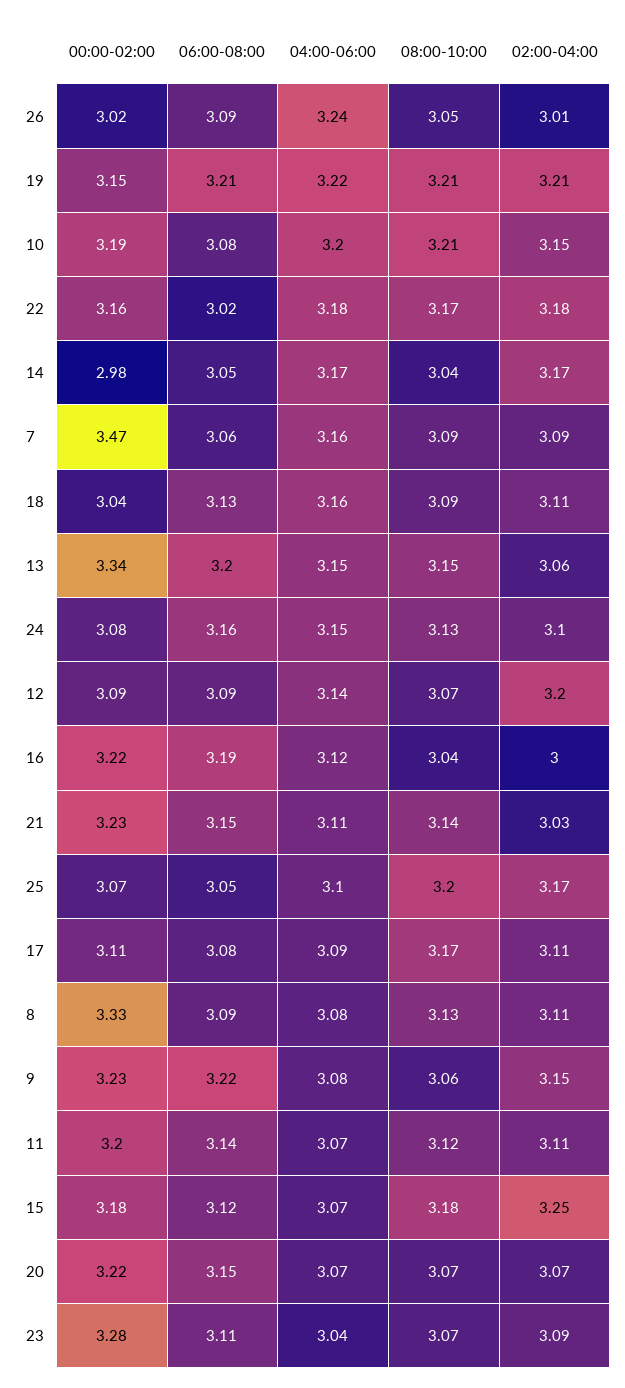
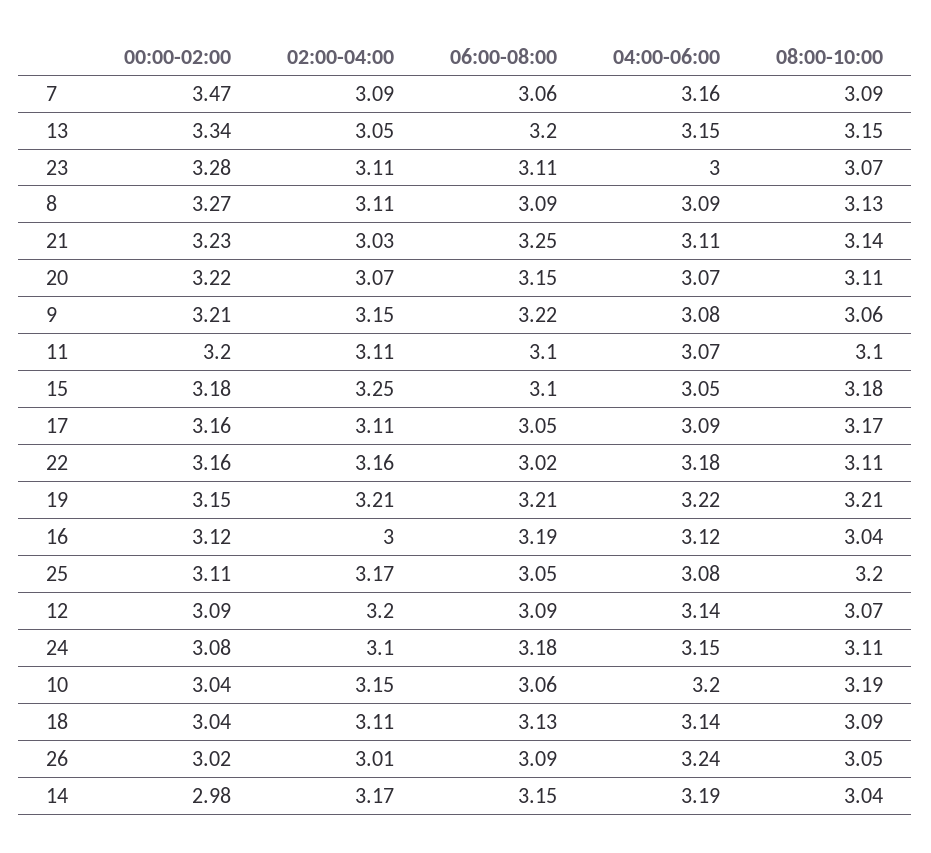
00:00-02:00, 10: 3.19 -> 3.04
06:00-08:00, 10: 3.08 -> 3.06
08:00-10:00, 10: 3.21 -> 3.19
08:00-10:00, 22: 3.17 -> 3.11
02:00-04:00, 22: 3.18 -> 3.16
06:00-08:00, 14: 3.05 -> 3.15
04:00-06:00, 14: 3.17 -> 3.19
04:00-06:00, 18: 3.16 -> 3.14
02:00-04:00, 13: 3.06 -> 3.05
06:00-08:00, 24: 3.16 -> 3.18
08:00-10:00, 24: 3.13 -> 3.11
00:00-02:00, 16: 3.22 -> 3.12
06:00-08:00, 21: 3.15 -> 3.25
00:00-02:00, 25: 3.07 -> 3.11
04:00-06:00, 25: 3.1 -> 3.08
00:00-02:00, 17: 3.11 -> 3.16
06:00-08:00, 17: 3.08 -> 3.05
00:00-02:00, 8: 3.33 -> 3.27
04:00-06:00, 8: 3.08 -> 3.09
00:00-02:00, 9: 3.23 -> 3.21
06:00-08:00, 11: 3.14 -> 3.1
08:00-10:00, 11: 3.12 -> 3.1
06:00-08:00, 15: 3.12 -> 3.1
04:00-06:00, 15: 3.07 -> 3.05
08:00-10:00, 20: 3.07 -> 3.11
04:00-06:00, 23: 3.04 -> 3
02:00-04:00, 23: 3.09 -> 3.11

